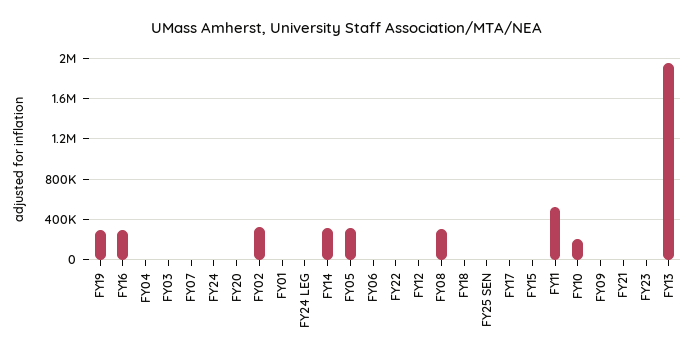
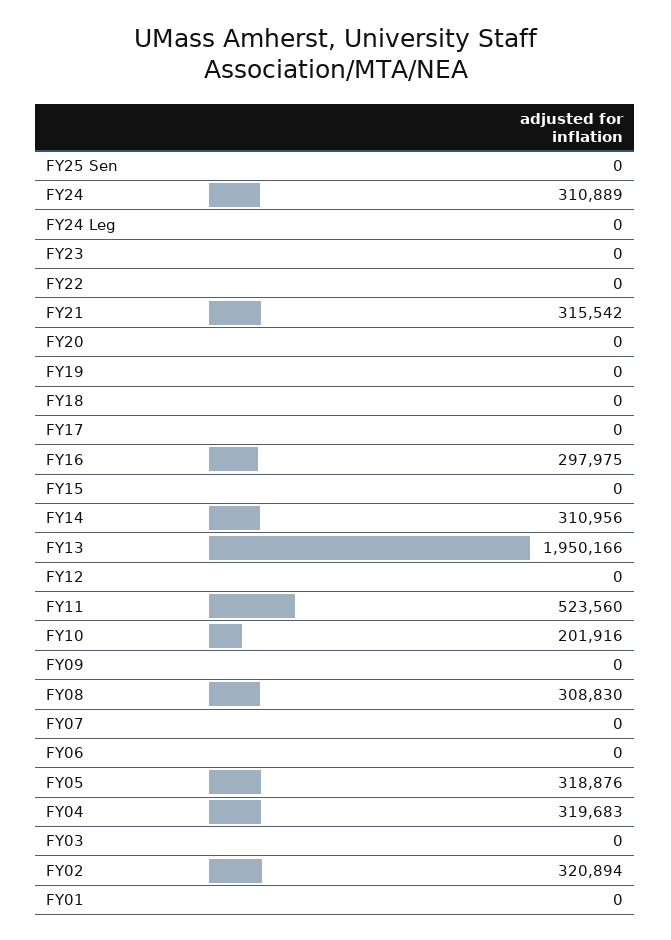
FY19: 300000 -> 0
FY04: 0 -> 319683
FY24: 0 -> 310889
FY21: 0 -> 315542

